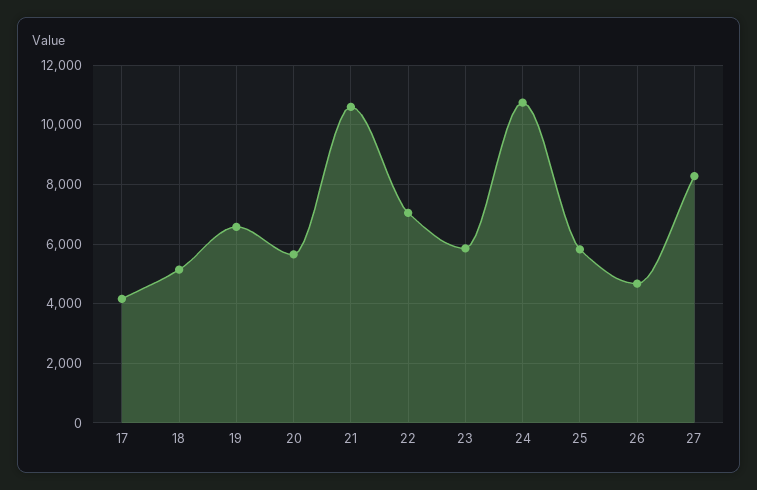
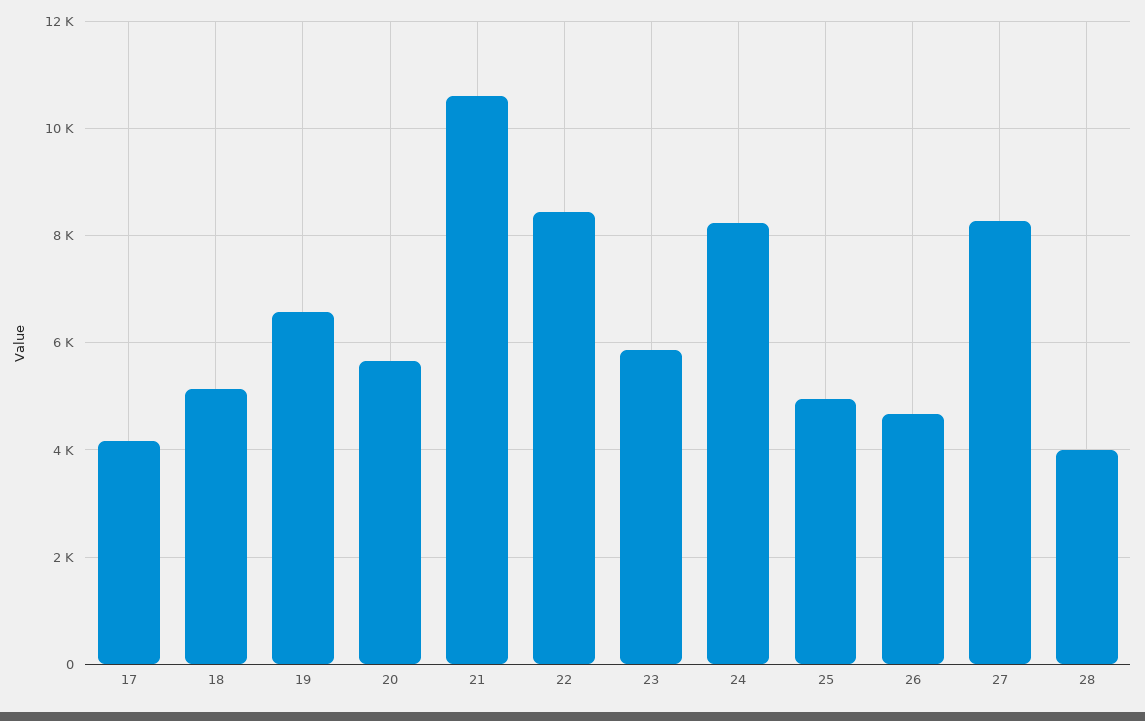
22: 7000 -> 8400
24: 10750 -> 8200
25: 5750 -> 5000
28: none -> 4000

